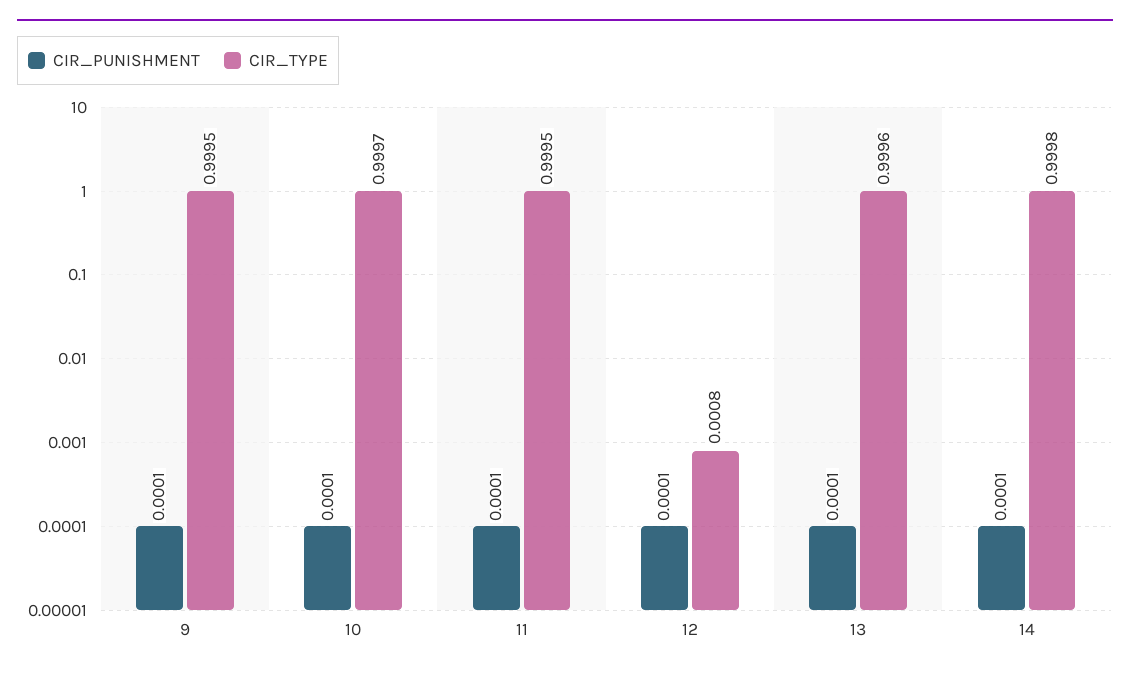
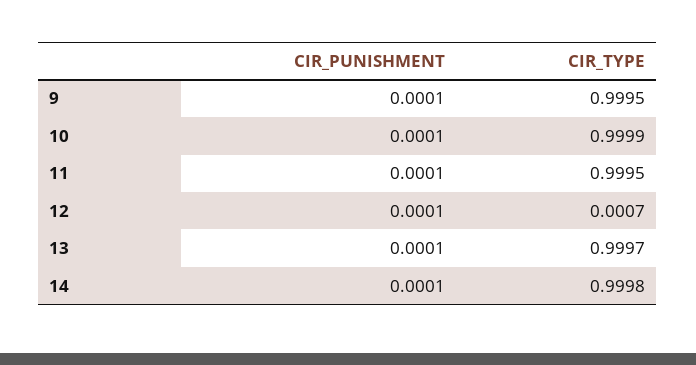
CIR_TYPE, 10: 0.9997 -> 0.9999
CIR_TYPE, 12: 0.0008 -> 0.0007
CIR_TYPE, 13: 0.9996 -> 0.9997

